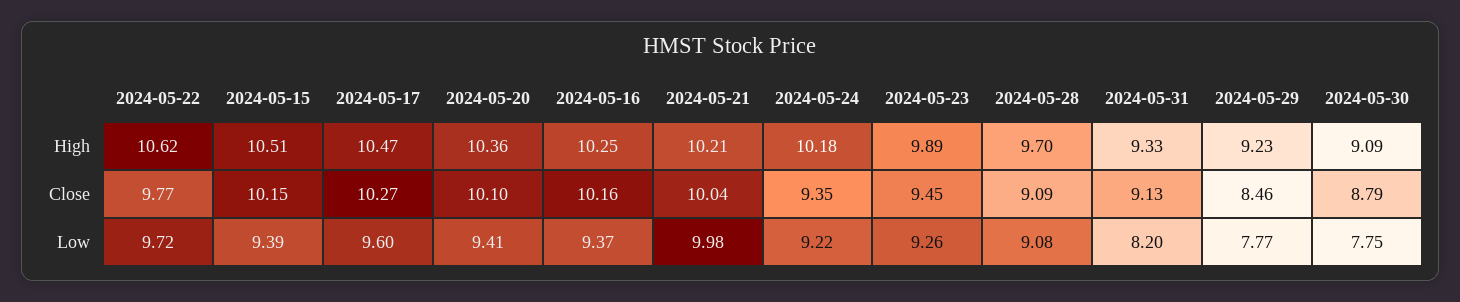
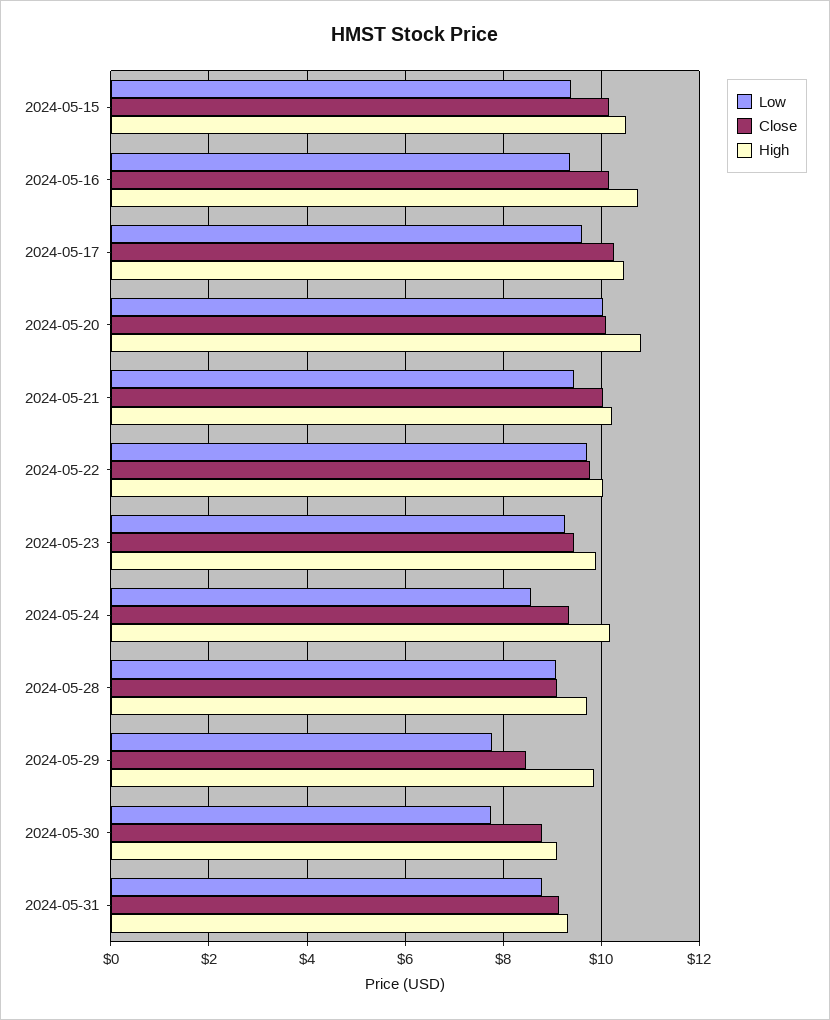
High, 2024-05-22: 10.62 -> 10
High, 2024-05-20: 10.36 -> 10.8
High, 2024-05-16: 10.25 -> 10.8
High, 2024-05-29: 9.23 -> 9.8
Low, 2024-05-20: 9.41 -> 10
Low, 2024-05-21: 9.98 -> 9.4
Low, 2024-05-24: 9.22 -> 8.6
Low, 2024-05-31: 8.2 -> 8.8

